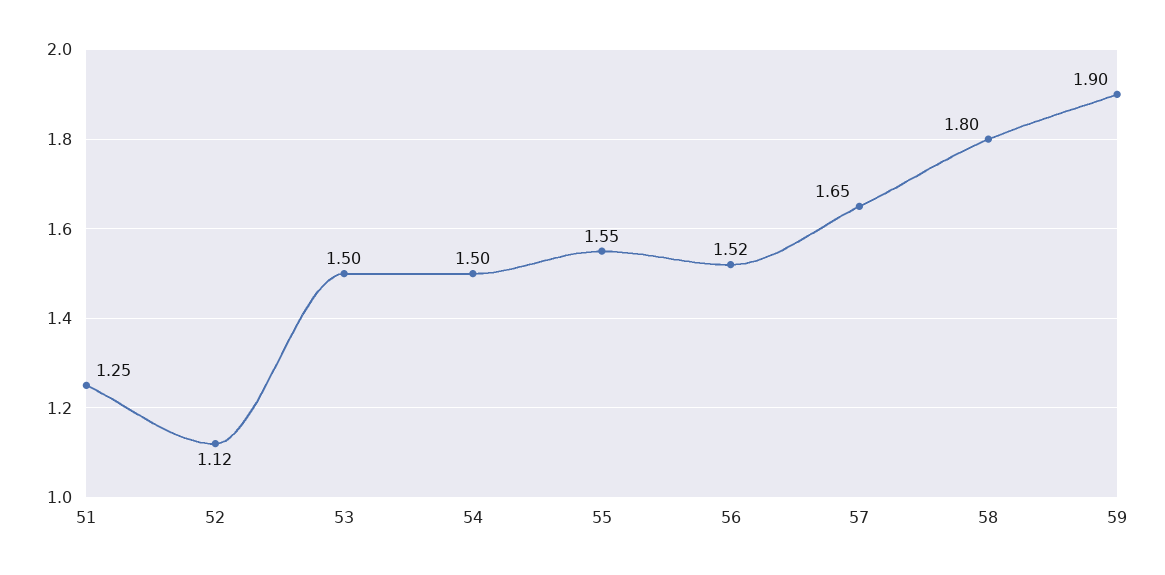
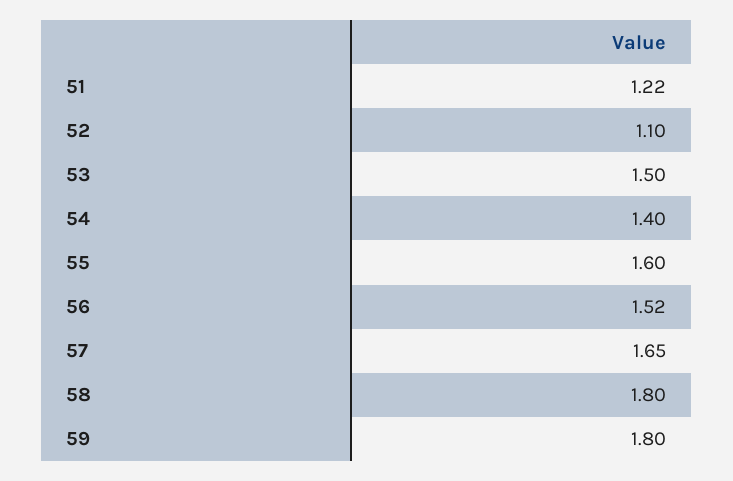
51: 1.25 -> 1.22
52: 1.12 -> 1.1
54: 1.5 -> 1.4
55: 1.55 -> 1.6
59: 1.9 -> 1.8

